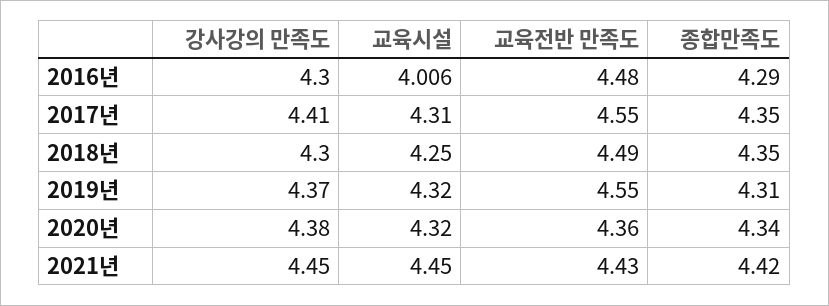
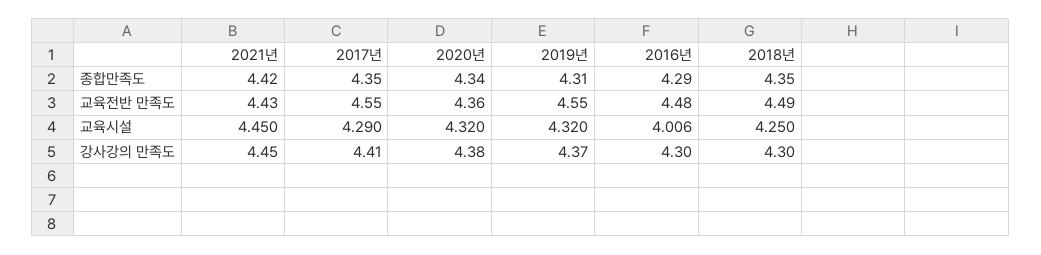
교육시설, 2017년: 4.31 -> 4.29

